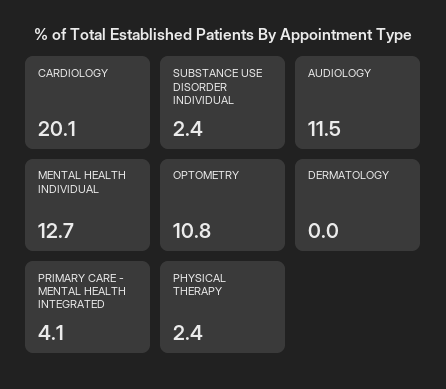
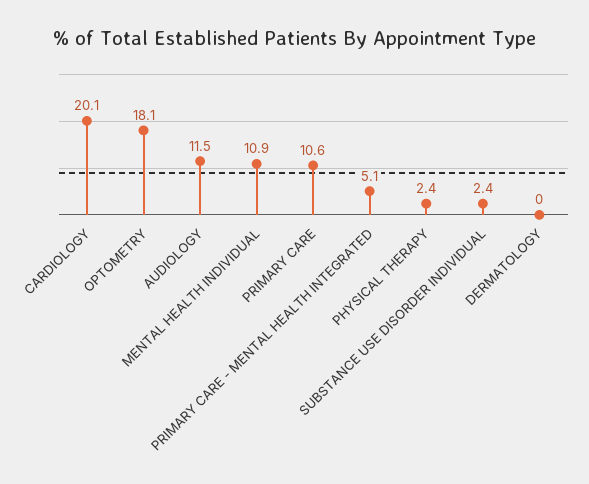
MENTAL HEALTH INDIVIDUAL: 12.7 -> 10.9
OPTOMETRY: 10.8 -> 18.1
PRIMARY CARE - MENTAL HEALTH INTEGRATED: 4.1 -> 5.1
PRIMARY CARE: none -> 10.6

